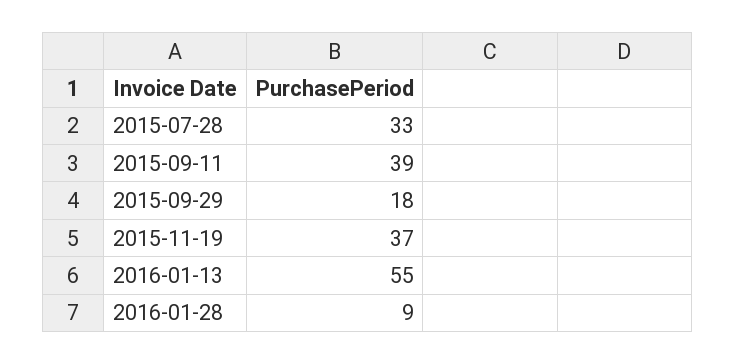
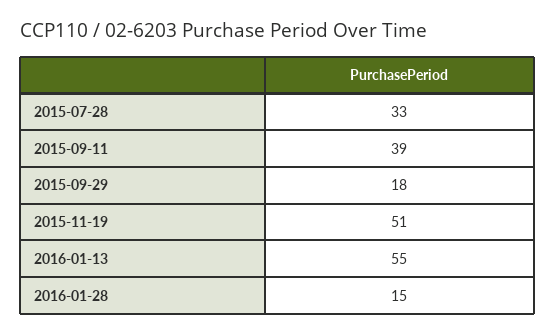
2015-11-19: 37 -> 51
2016-01-28: 9 -> 15

